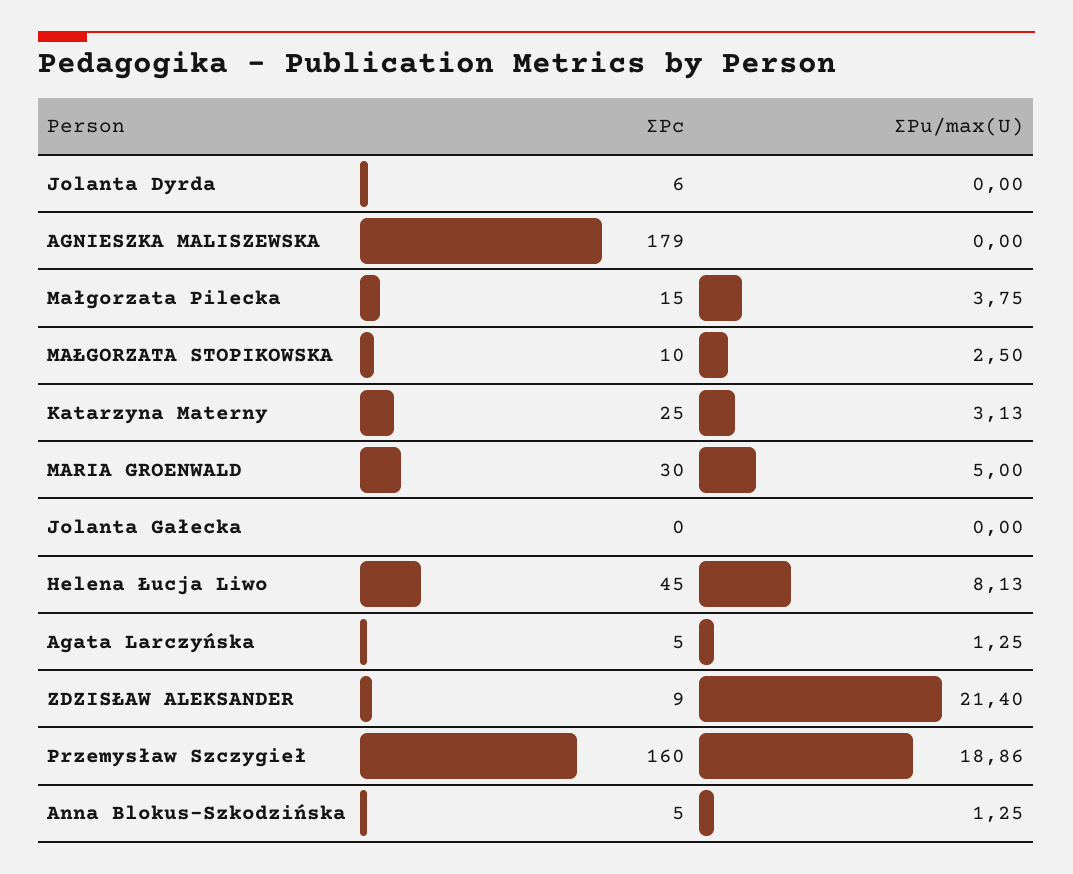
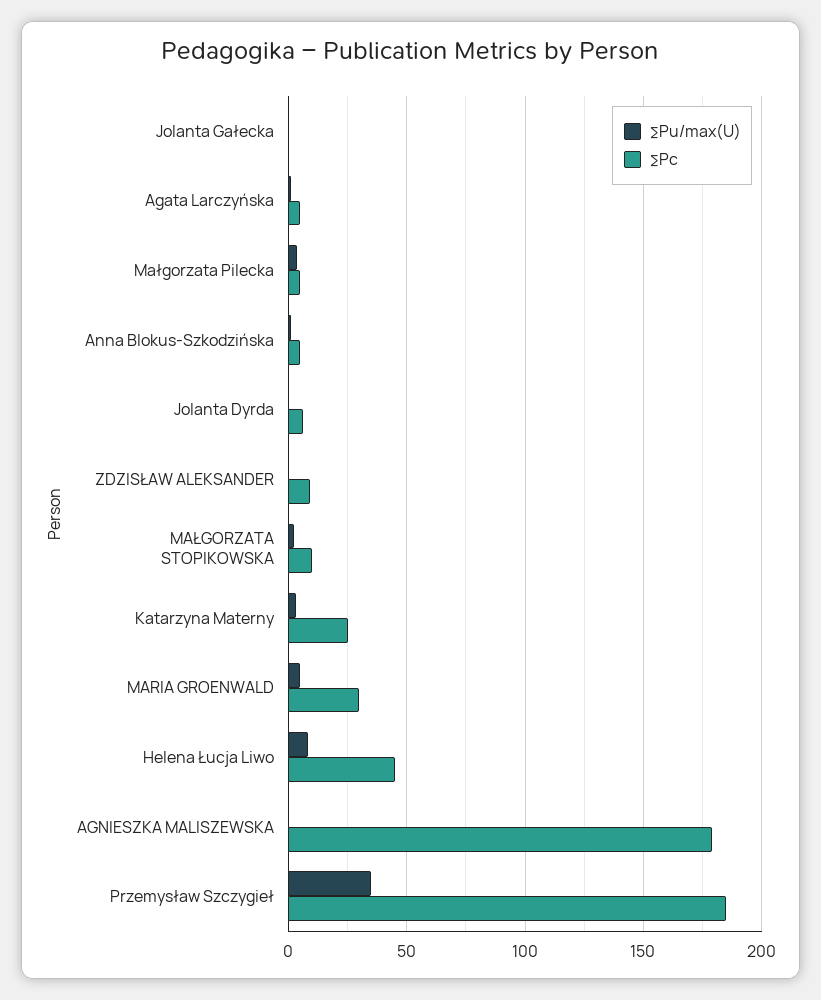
∑Pc, Małgorzata Pilecka: 15 -> 5
∑Pu/max(U), ZDZISŁAW ALEKSANDER: 21.4 -> 0
∑Pc, Przemysław Szczygieł: 160 -> 185
∑Pu/max(U), Przemysław Szczygieł: 18.86 -> 35

